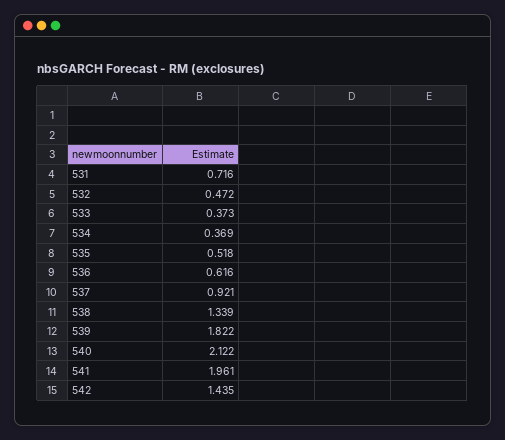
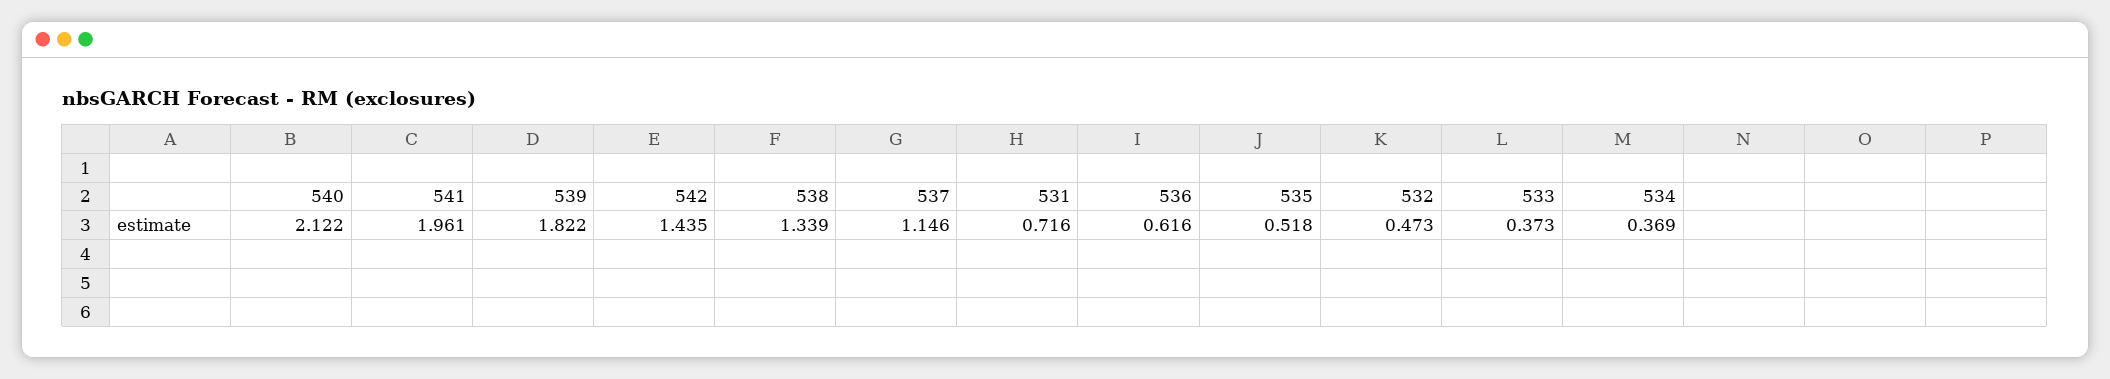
532: 0.472 -> 0.473
537: 0.921 -> 1.146

